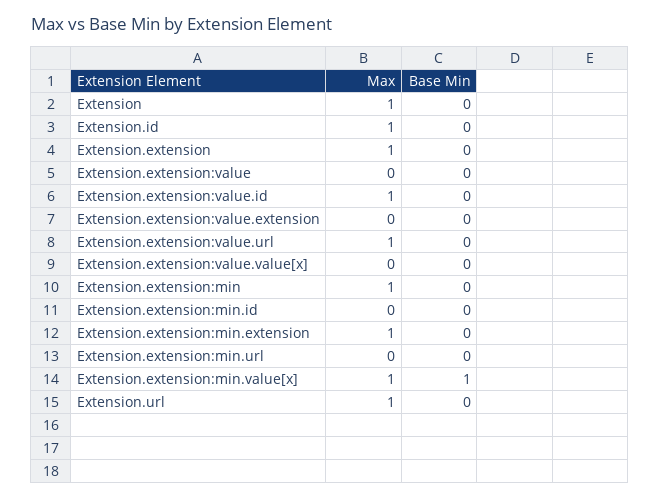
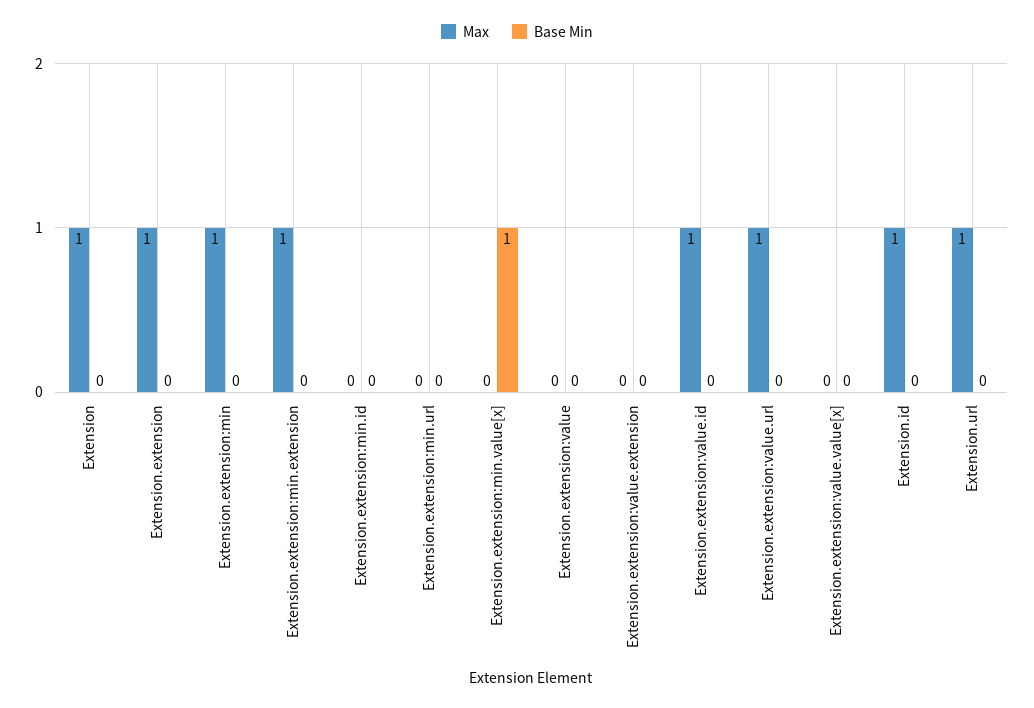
Max, Extension.extension:min.value[x]: 1 -> 0

